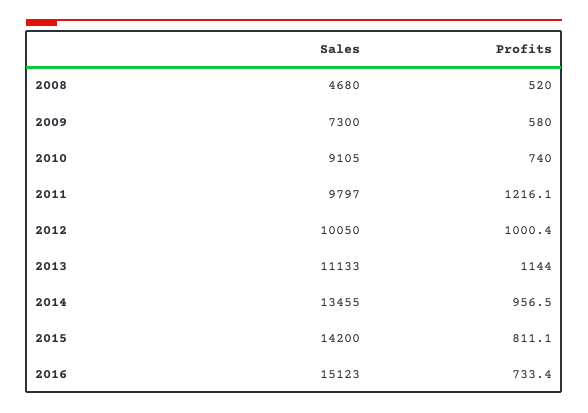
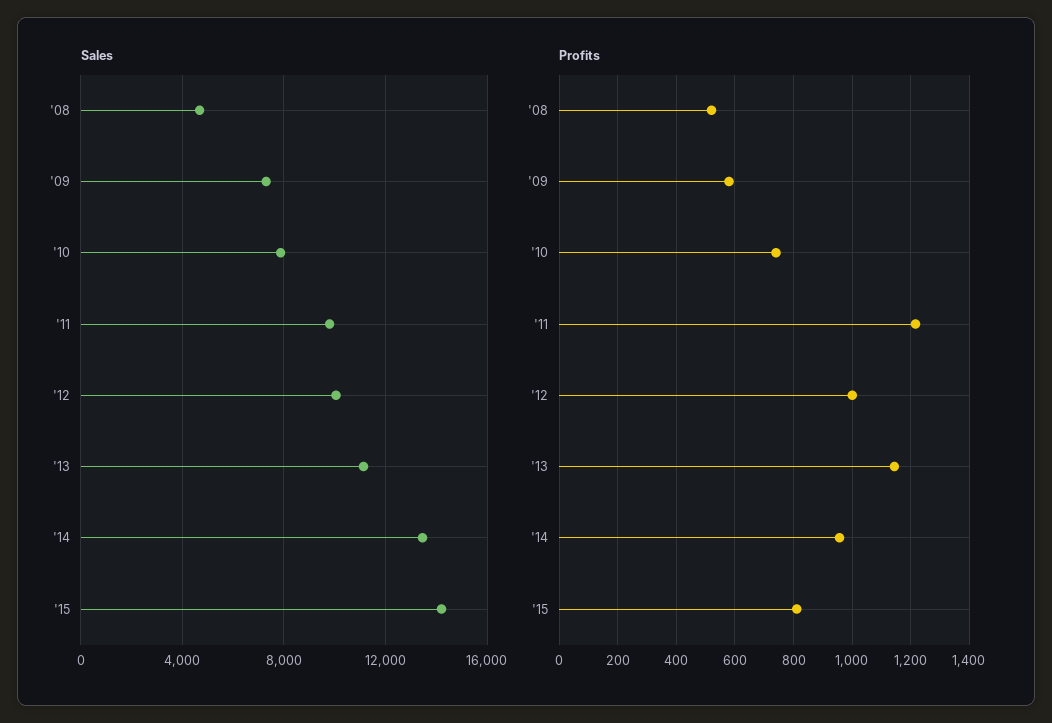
Sales, 2010: 9105 -> 8000
Sales, 2016: 15123 -> none
Profits, 2016: 733.4 -> none

